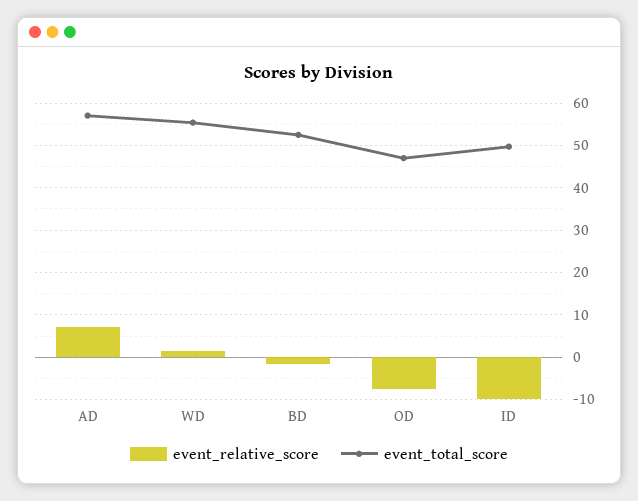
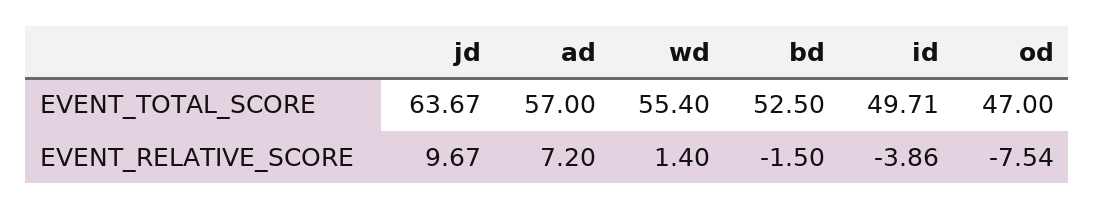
event_relative_score, ID: -10 -> -3.86
event_total_score, jd: none -> 63.67
event_relative_score, jd: none -> 9.67

